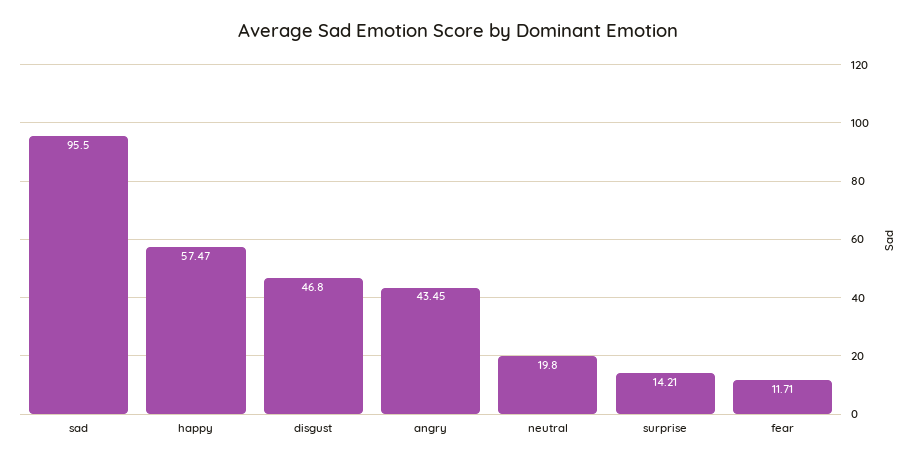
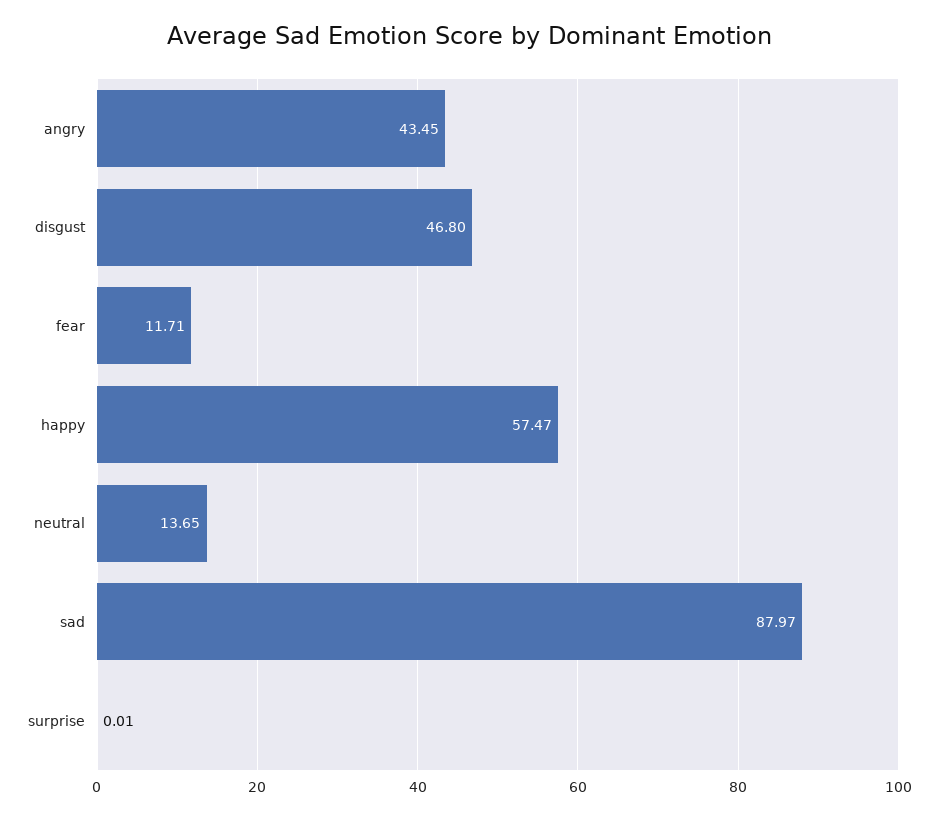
sad: 95.5 -> 87.97
neutral: 19.8 -> 13.65
surprise: 14.21 -> 0.01

